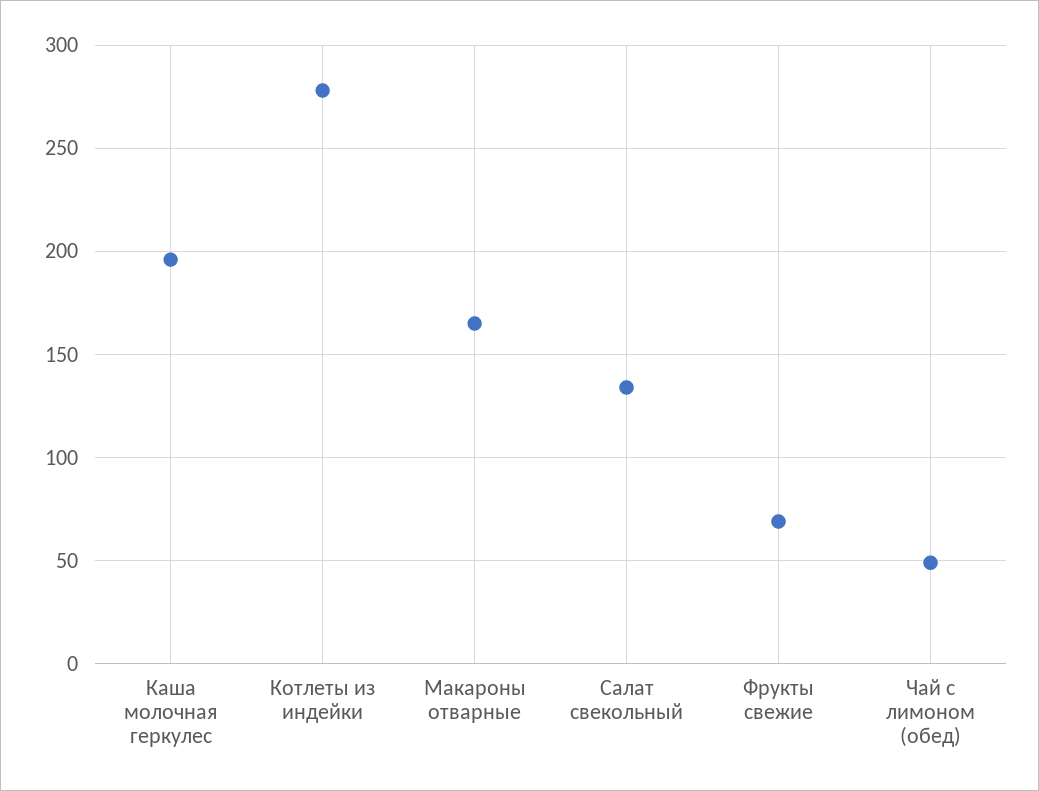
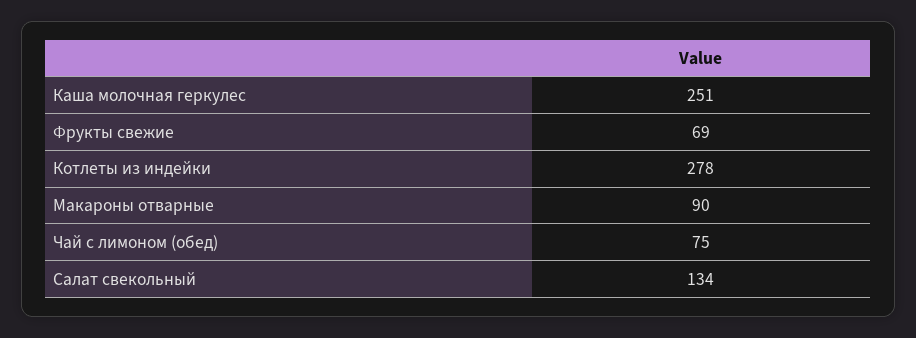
Каша молочная геркулес: 195 -> 251
Макароны отварные: 165 -> 90
Чай с лимоном (обед): 50 -> 75

